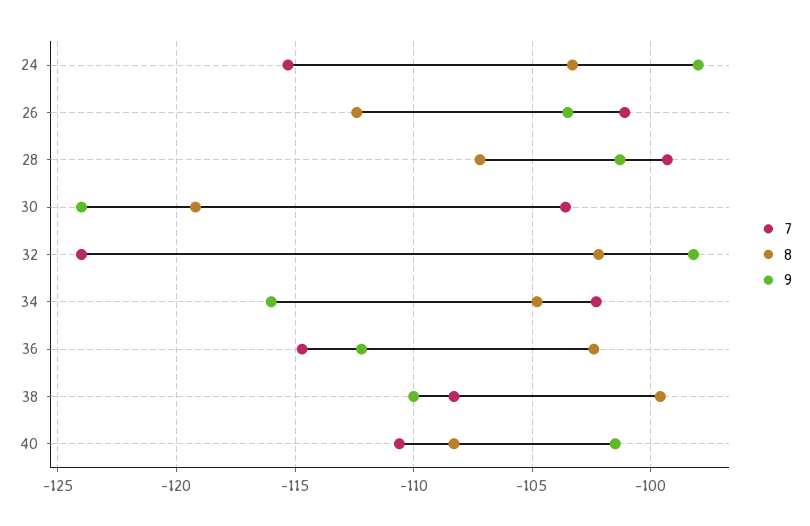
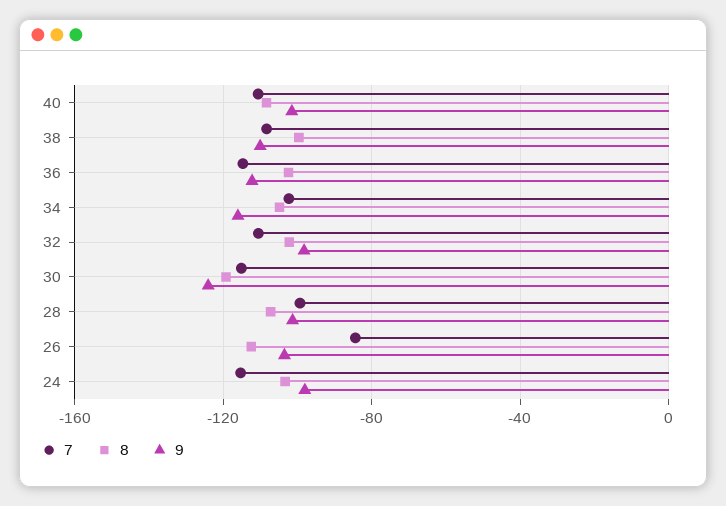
7, 26: -101 -> -85
7, 30: -103.5 -> -115
7, 32: -124 -> -110

